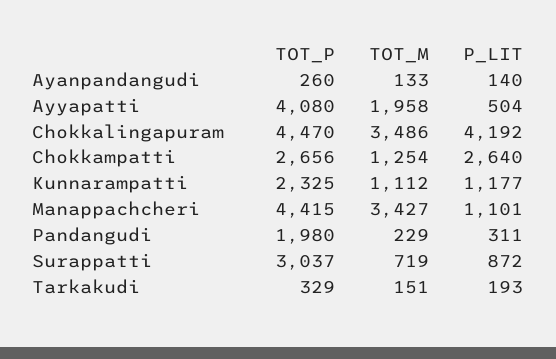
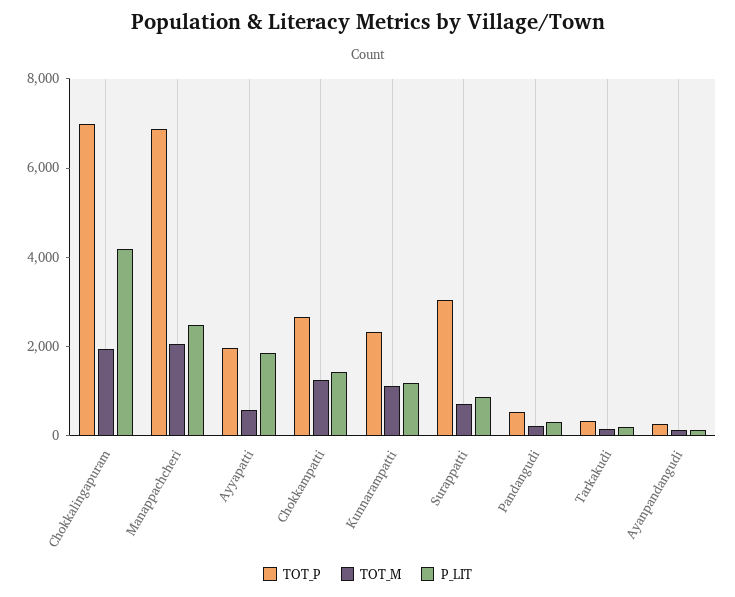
TOT_P, Ayyapatti: 4080 -> 2000
TOT_M, Ayyapatti: 1958 -> 500
P_LIT, Ayyapatti: 504 -> 2000
TOT_P, Chokkalingapuram: 4470 -> 7000
TOT_M, Chokkalingapuram: 3486 -> 2000
P_LIT, Chokkampatti: 2640 -> 1500
TOT_P, Manappachcheri: 4415 -> 7000
TOT_M, Manappachcheri: 3427 -> 2000
P_LIT, Manappachcheri: 1101 -> 2500
TOT_P, Pandangudi: 1980 -> 500

